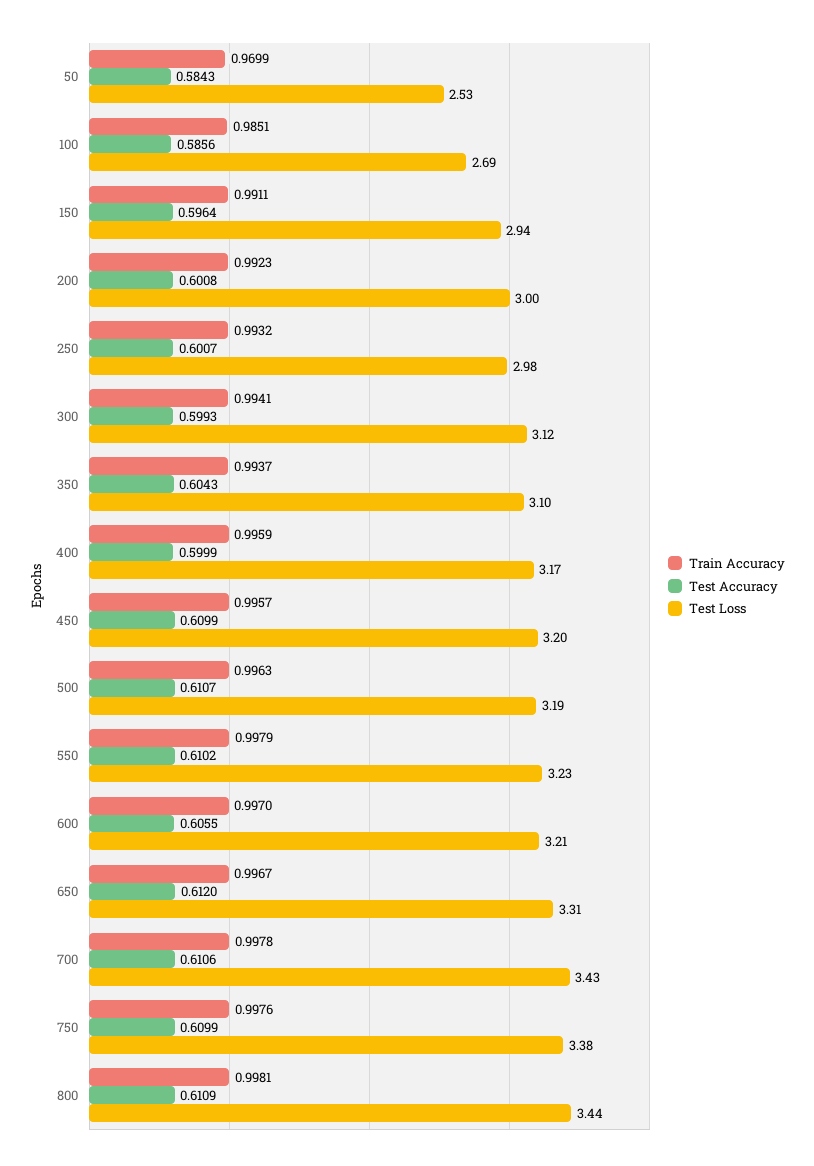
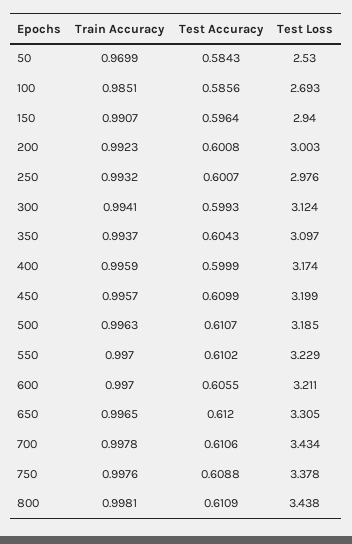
Train Accuracy, 150: 0.9911 -> 0.9907
Train Accuracy, 550: 0.9979 -> 0.997
Train Accuracy, 650: 0.9967 -> 0.9965
Test Accuracy, 750: 0.6099 -> 0.6088

